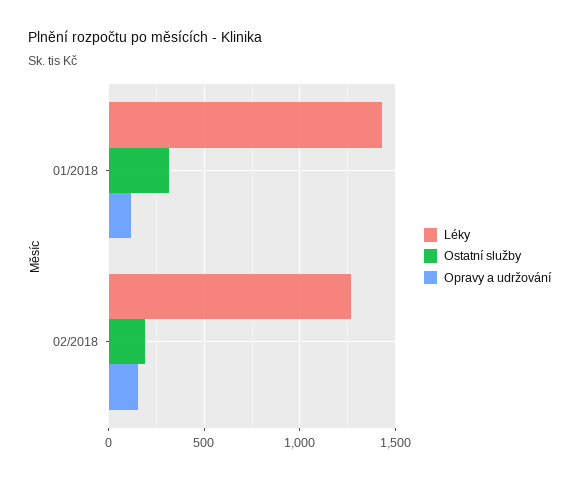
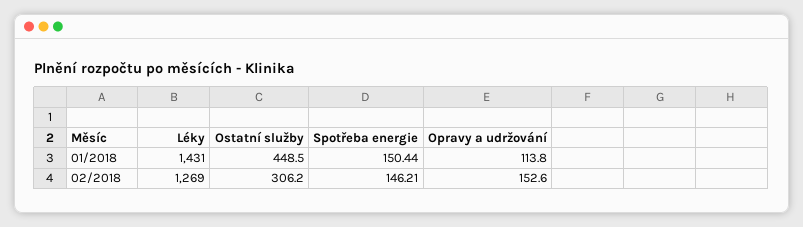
Ostatní služby, 01/2018: 300 -> 448.5
Ostatní služby, 02/2018: 200 -> 306.2
Spotřeba energie, 01/2018: none -> 150.44
Spotřeba energie, 02/2018: none -> 146.21

